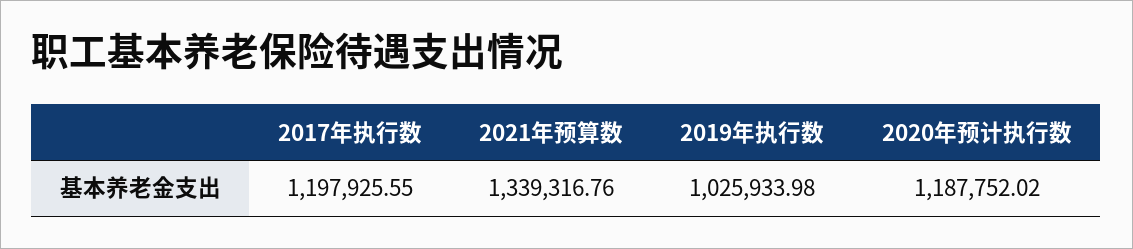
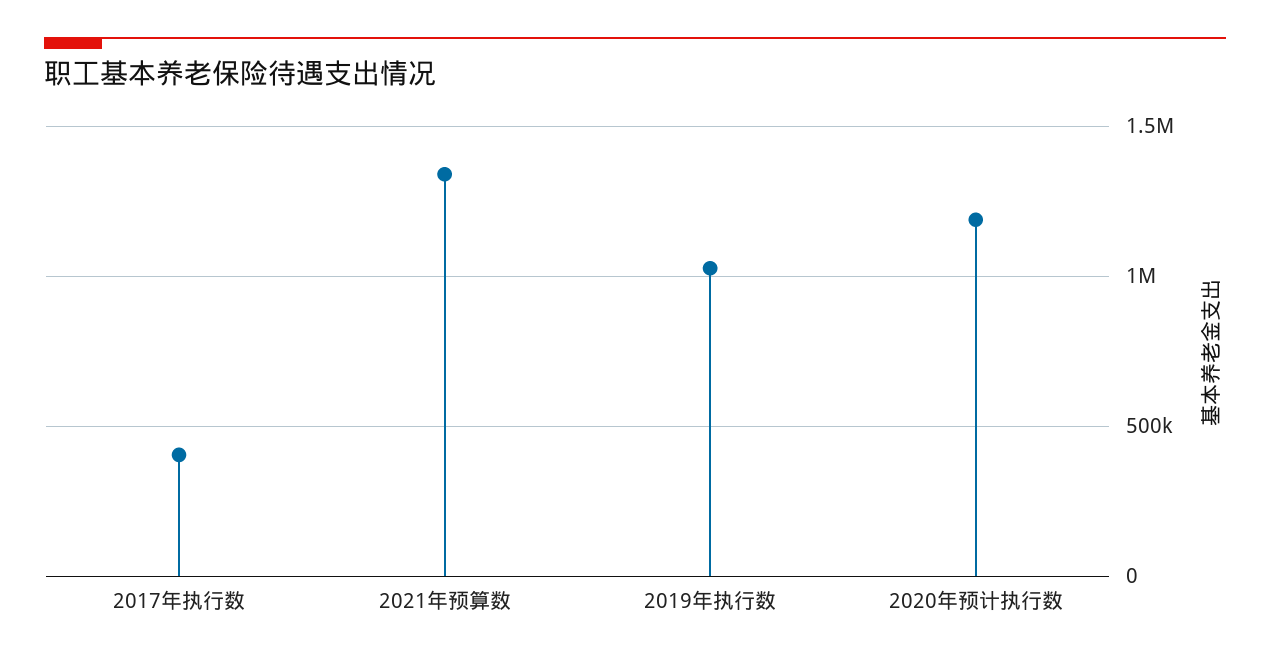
2017年执行数: 1197925.55 -> 400000

